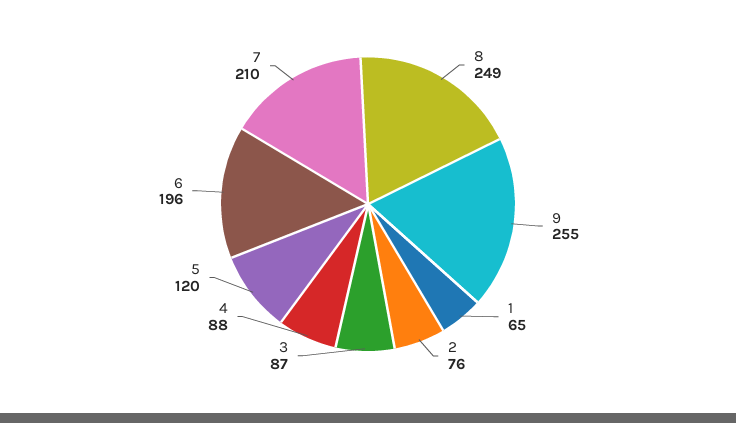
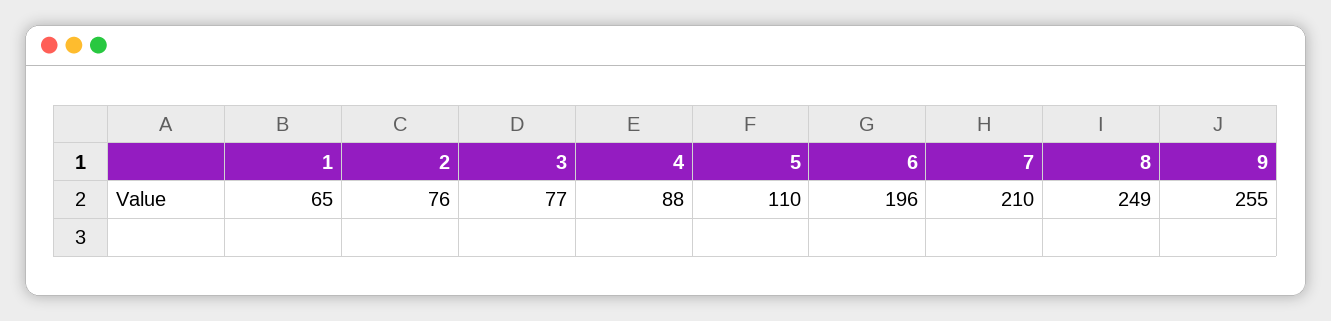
3: 87 -> 77
5: 120 -> 110

